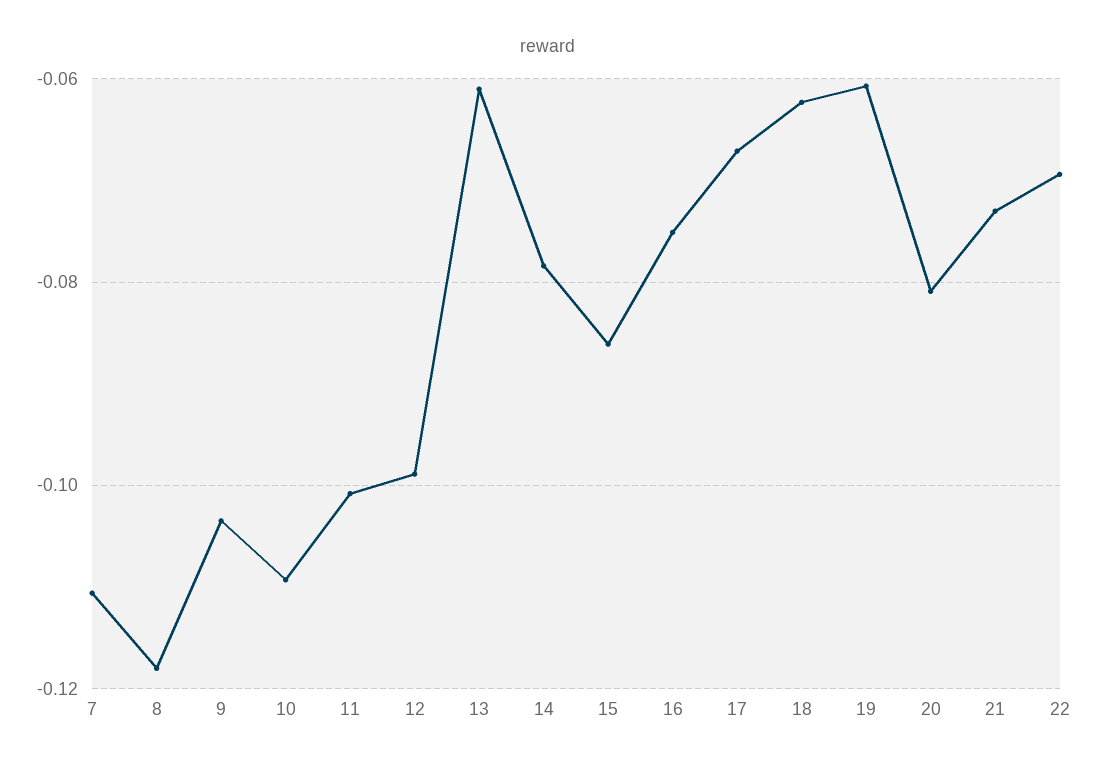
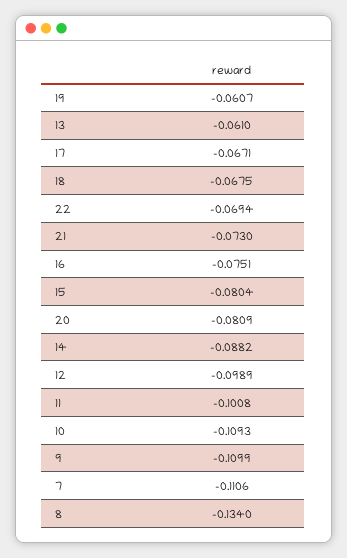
8: -0.118 -> -0.134
9: -0.104 -> -0.1099
14: -0.078 -> -0.0882
15: -0.086 -> -0.0804
18: -0.062 -> -0.0675

